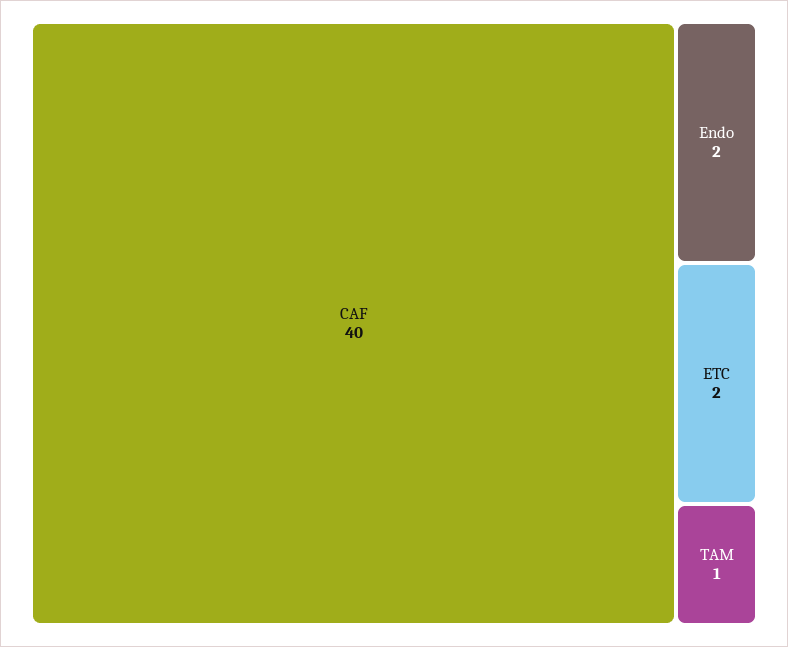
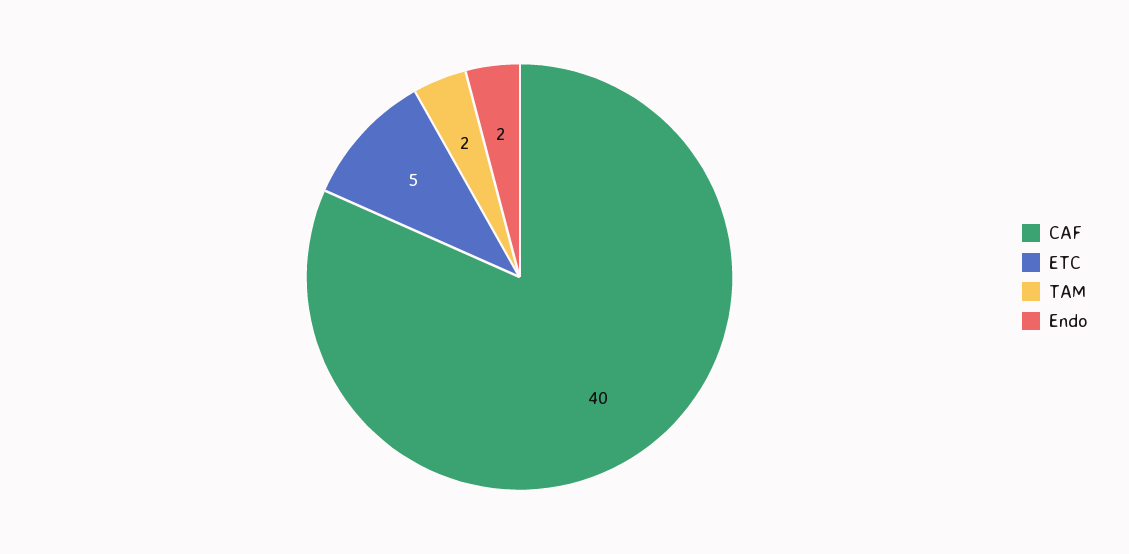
ETC: 2 -> 5
TAM: 1 -> 2

